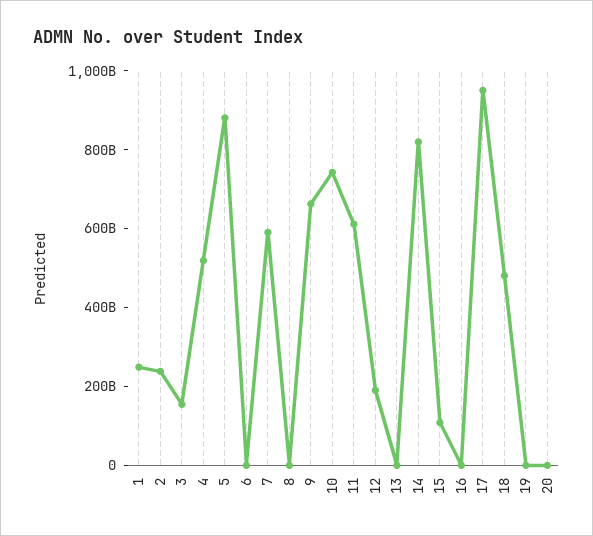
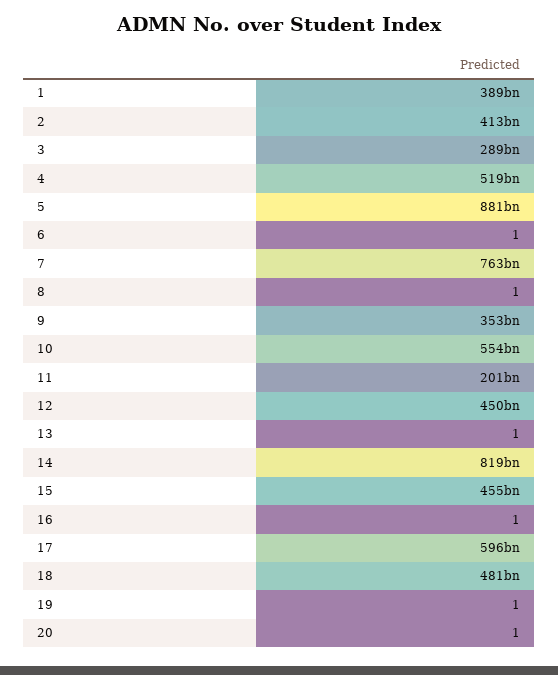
1: 250000000000 -> 389000000000
2: 250000000000 -> 413000000000
3: 150000000000 -> 289000000000
7: 600000000000 -> 763000000000
9: 650000000000 -> 353000000000
10: 750000000000 -> 554000000000
11: 600000000000 -> 201000000000
12: 200000000000 -> 450000000000
15: 100000000000 -> 455000000000
17: 950000000000 -> 596000000000

